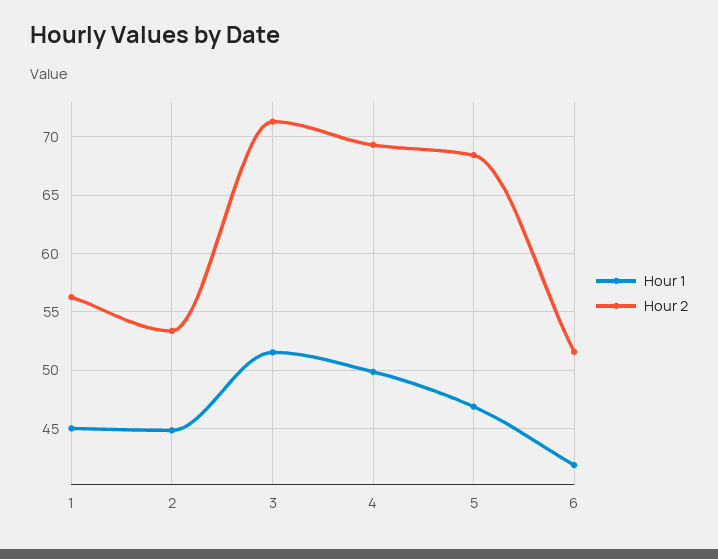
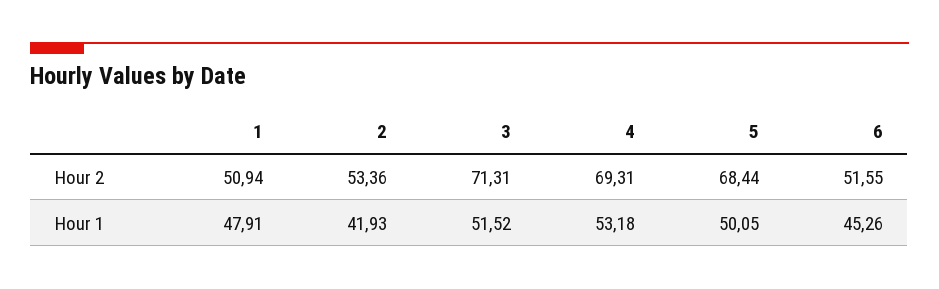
Hour 1, 1: 45 -> 47.91
Hour 2, 1: 56 -> 50.94
Hour 1, 2: 45 -> 41.93
Hour 1, 4: 50 -> 53.18
Hour 1, 5: 47 -> 50.05
Hour 1, 6: 42 -> 45.26

